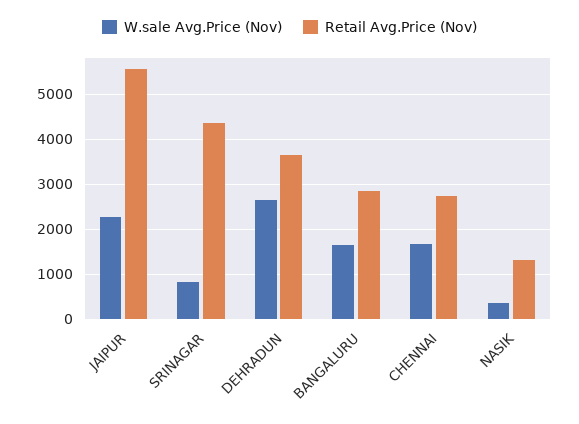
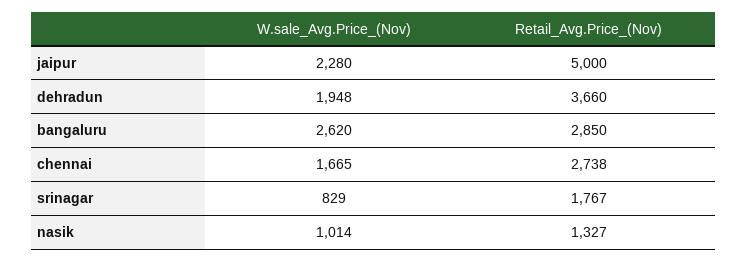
Retail Avg.Price (Nov), JAIPUR: 5600 -> 5000
Retail Avg.Price (Nov), SRINAGAR: 4400 -> 1767
W.sale Avg.Price (Nov), DEHRADUN: 2600 -> 1948
W.sale Avg.Price (Nov), BANGALURU: 1600 -> 2620
W.sale Avg.Price (Nov), NASIK: 400 -> 1014

